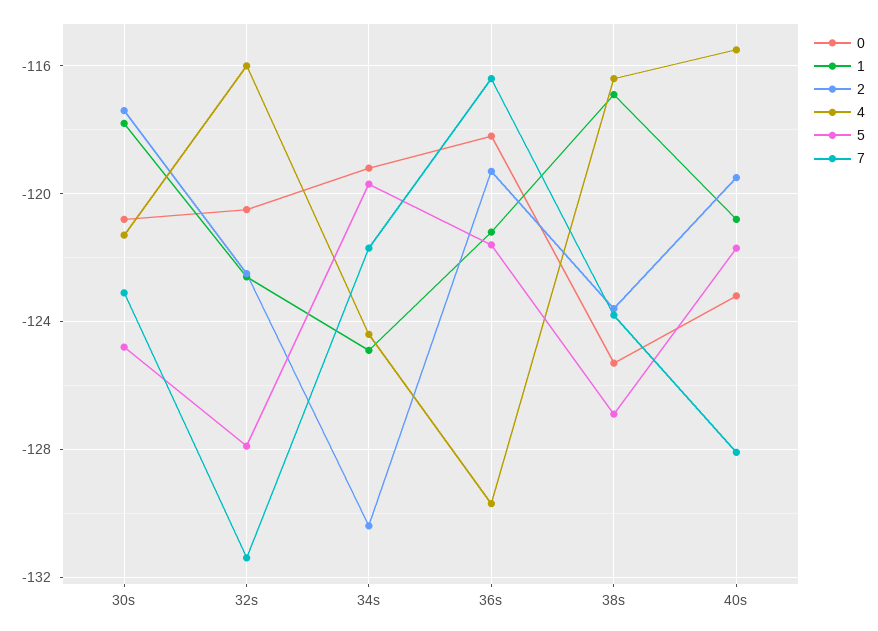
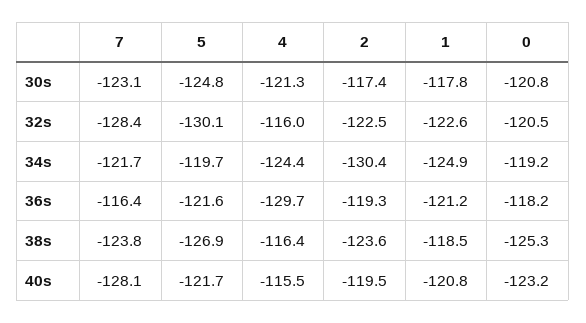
5, 32s: -128 -> -130.1
7, 32s: -131.5 -> -128.4
1, 38s: -117 -> -118.5

